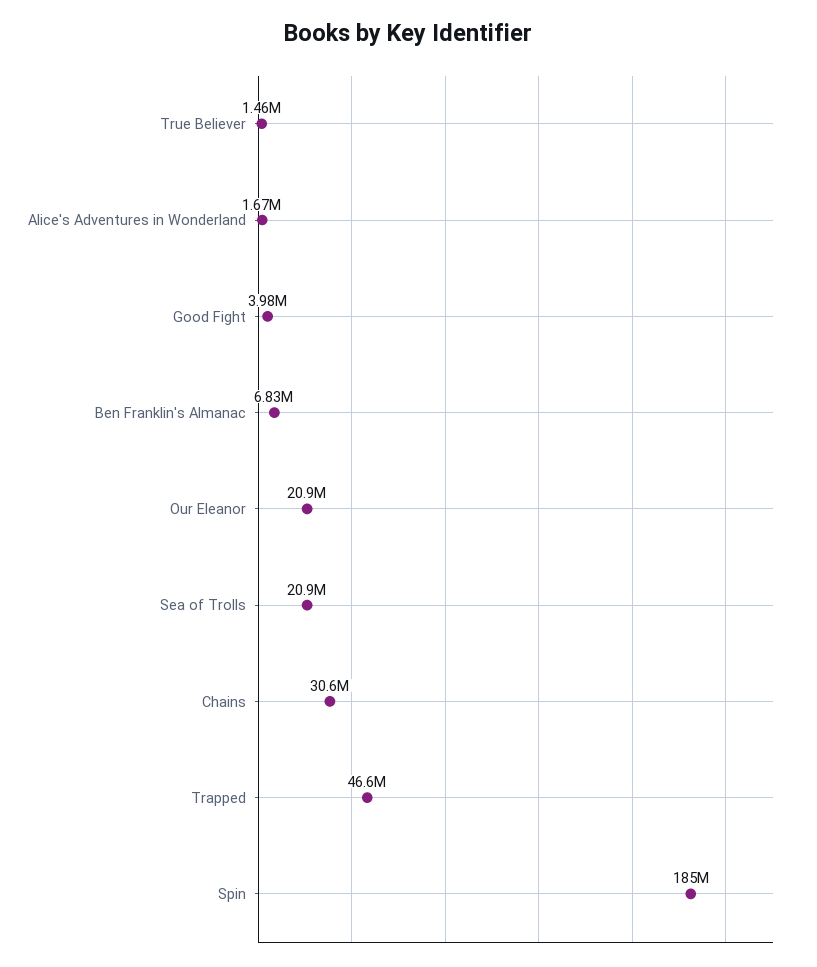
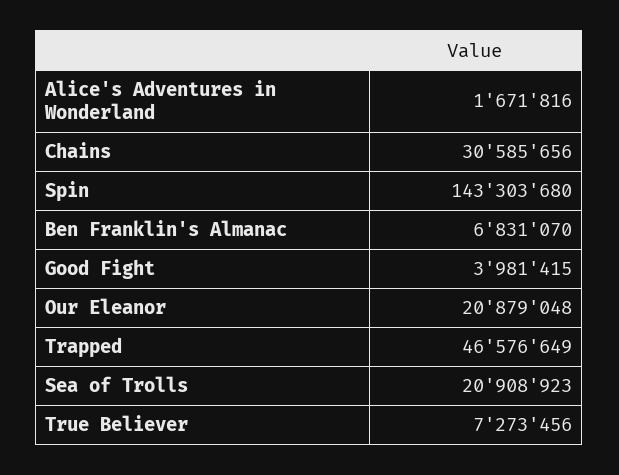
True Believer: 1460000 -> 7273456
Spin: 185000000 -> 143303680

